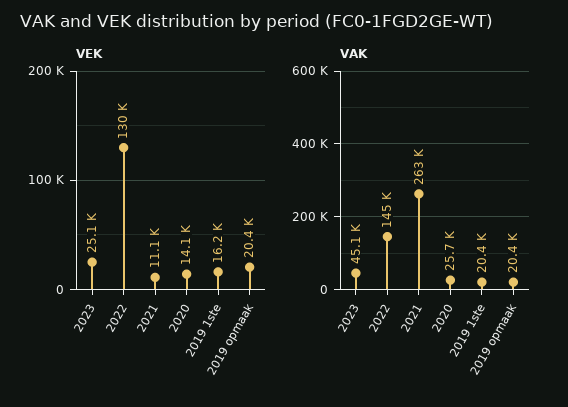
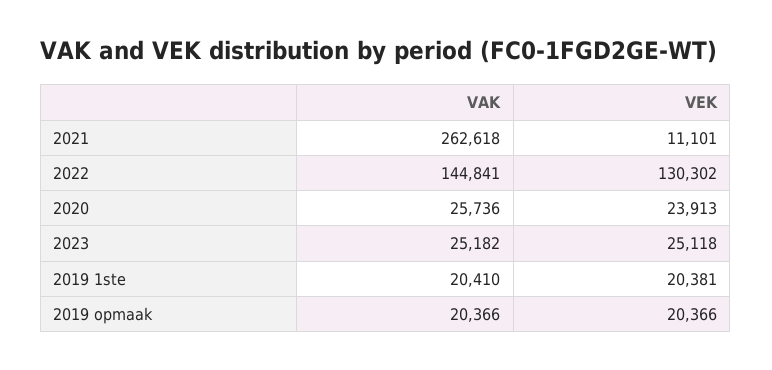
VEK, 2020: 14100 -> 23913
VEK, 2019 1ste: 16200 -> 20381
VAK, 2023: 45100 -> 25182

